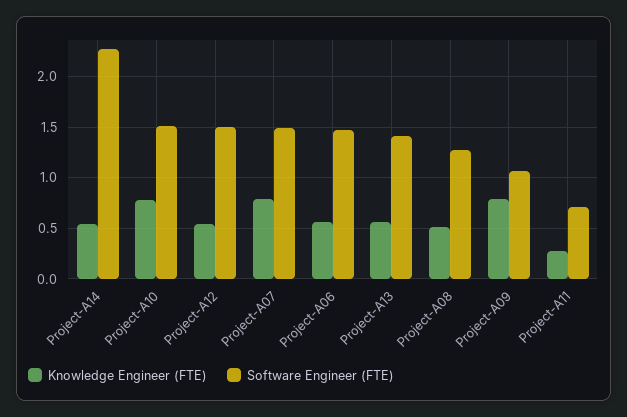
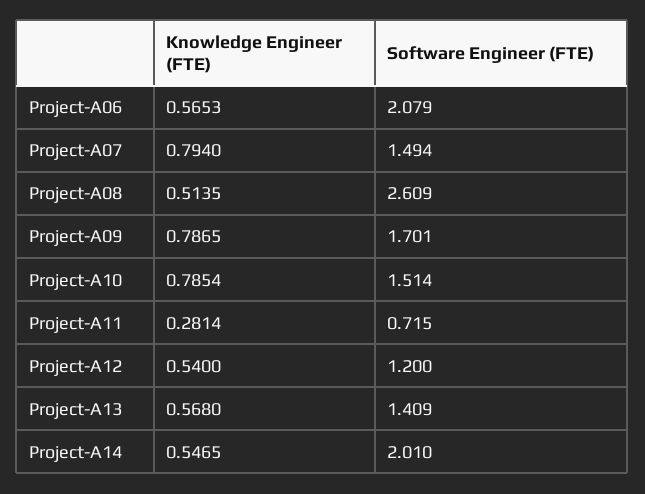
Software Engineer (FTE), Project-A14: 2.3 -> 2.01
Software Engineer (FTE), Project-A12: 1.5 -> 1.2
Software Engineer (FTE), Project-A06: 1.5 -> 2.079
Software Engineer (FTE), Project-A08: 1.3 -> 2.609
Software Engineer (FTE), Project-A09: 1.1 -> 1.701

